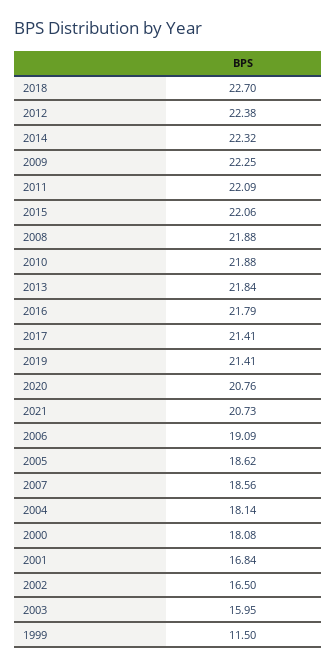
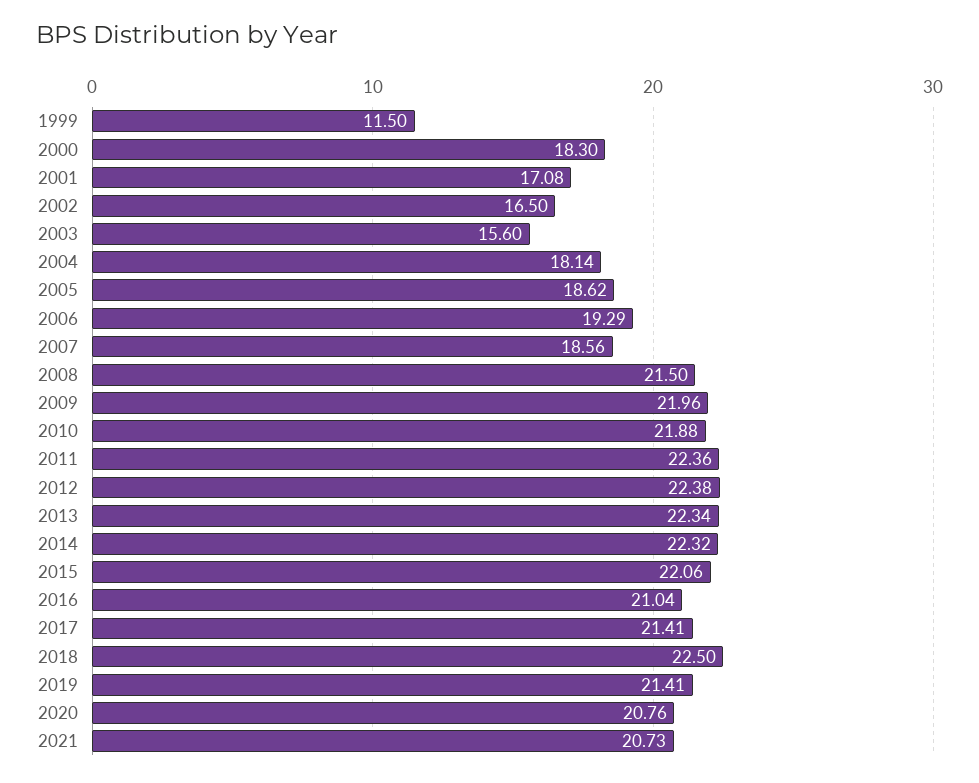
2018: 22.7 -> 22.5
2009: 22.25 -> 21.96
2011: 22.09 -> 22.36
2008: 21.88 -> 21.5
2013: 21.84 -> 22.34
2016: 21.79 -> 21.04
2006: 19.09 -> 19.29
2000: 18.08 -> 18.3
2001: 16.84 -> 17.08
2003: 15.95 -> 15.6

